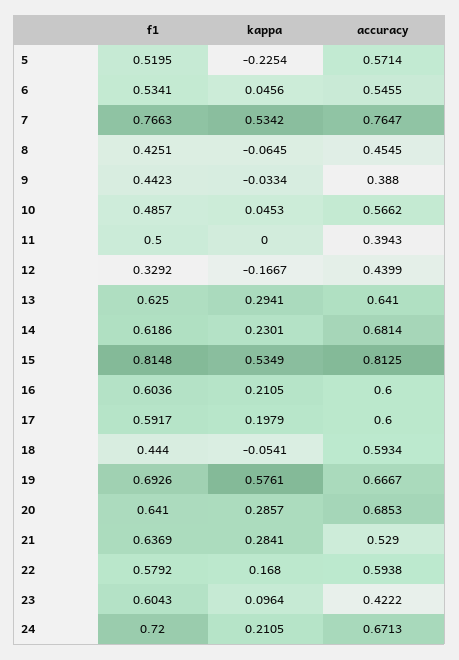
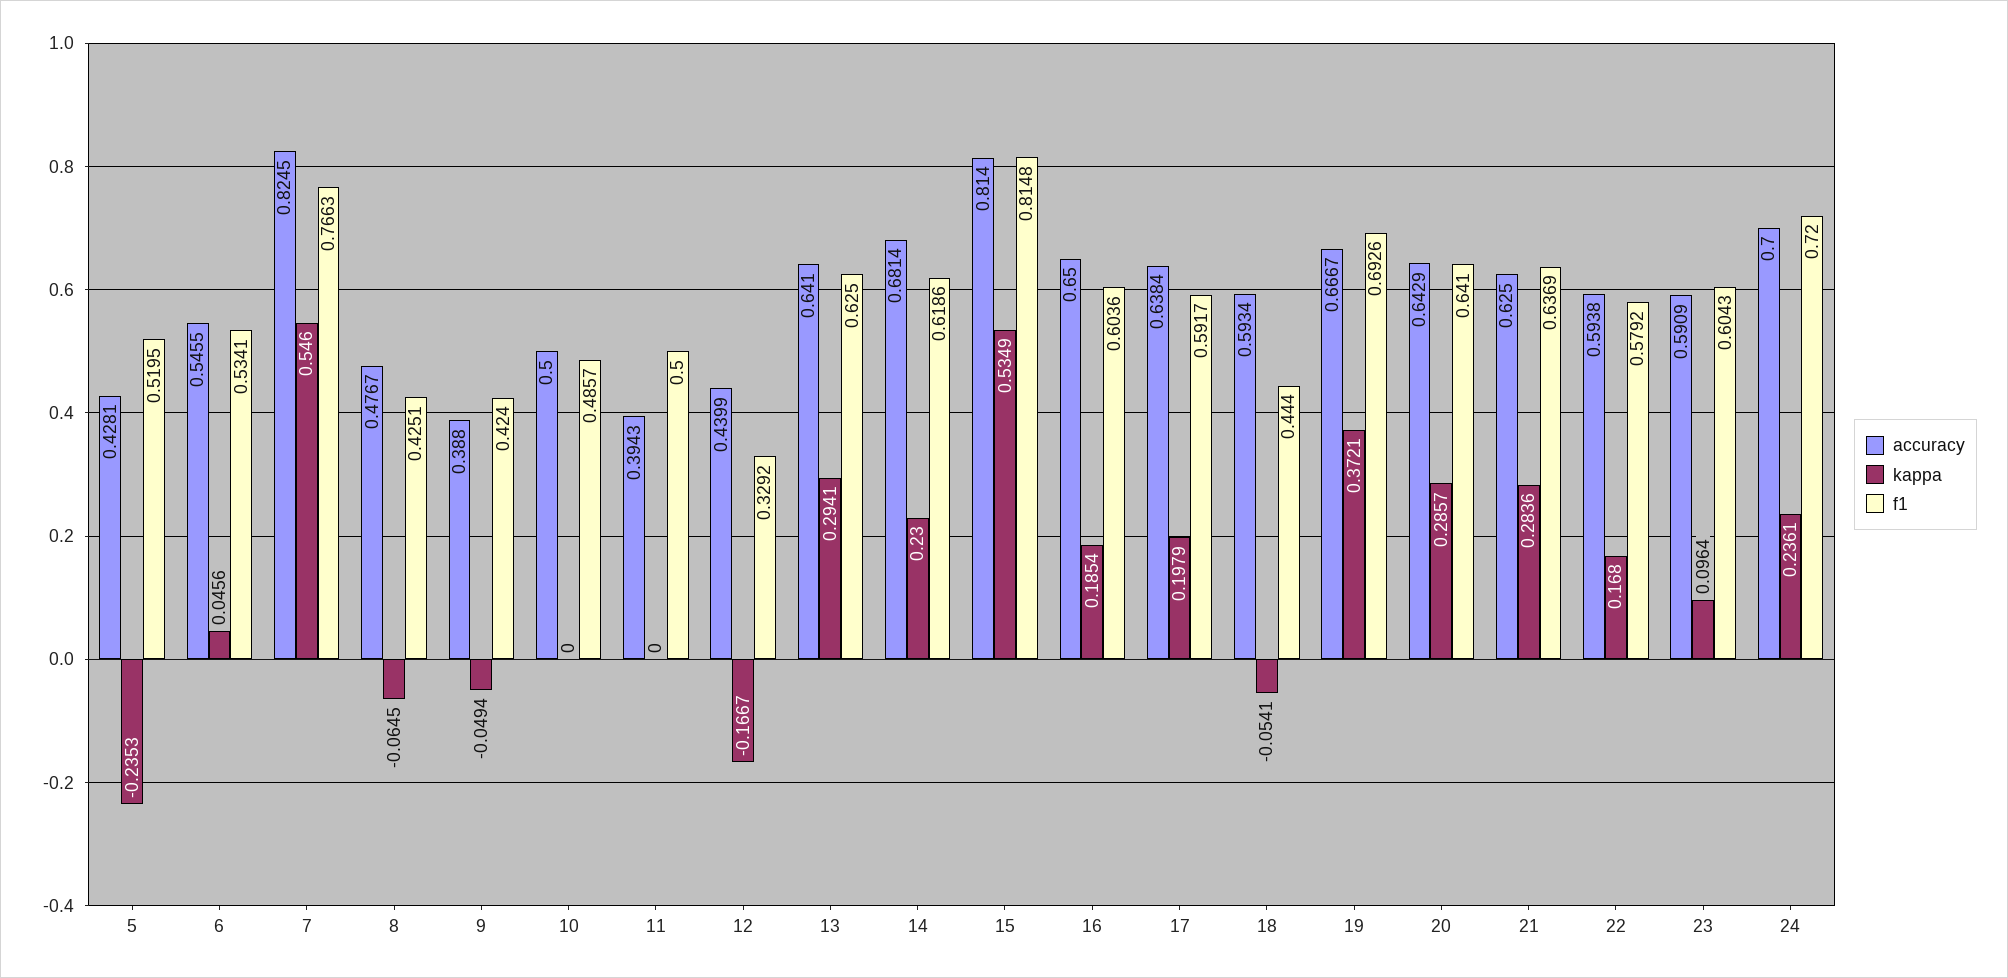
kappa, 5: -0.2254 -> -0.2353
accuracy, 5: 0.5714 -> 0.4281
kappa, 7: 0.5342 -> 0.546
accuracy, 7: 0.7647 -> 0.8245
accuracy, 8: 0.4545 -> 0.4767
f1, 9: 0.4423 -> 0.424
kappa, 9: -0.0334 -> -0.0494
kappa, 10: 0.0453 -> 0
accuracy, 10: 0.5662 -> 0.5
kappa, 14: 0.2301 -> 0.23
accuracy, 15: 0.8125 -> 0.814
kappa, 16: 0.2105 -> 0.1854
accuracy, 16: 0.6 -> 0.65
accuracy, 17: 0.6 -> 0.6384
kappa, 19: 0.5761 -> 0.3721
accuracy, 20: 0.6853 -> 0.6429
kappa, 21: 0.2841 -> 0.2836
accuracy, 21: 0.529 -> 0.625
accuracy, 23: 0.4222 -> 0.5909
kappa, 24: 0.2105 -> 0.2361
accuracy, 24: 0.6713 -> 0.7

